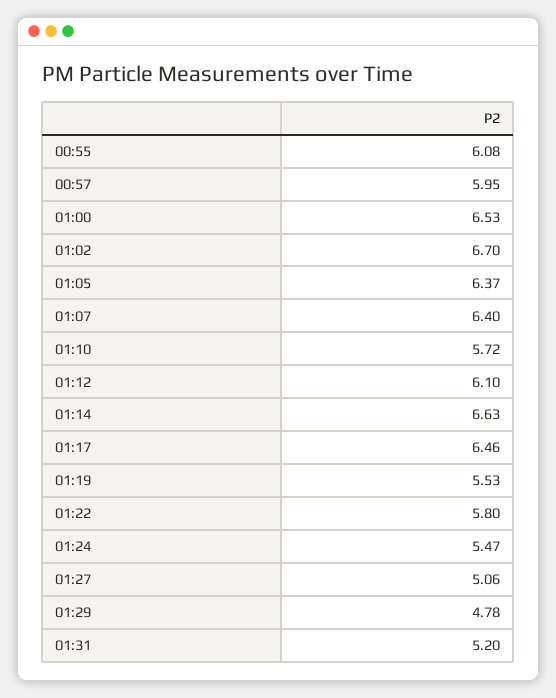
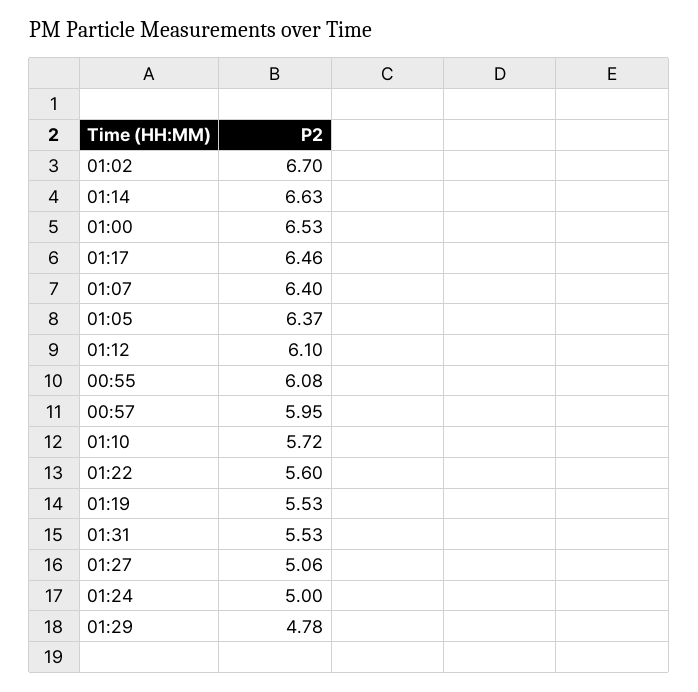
01:22: 5.8 -> 5.6
01:24: 5.47 -> 5
01:31: 5.2 -> 5.53

